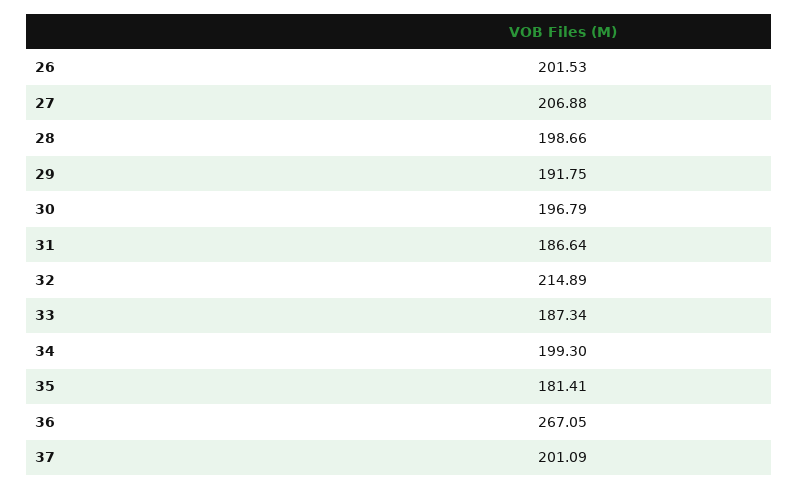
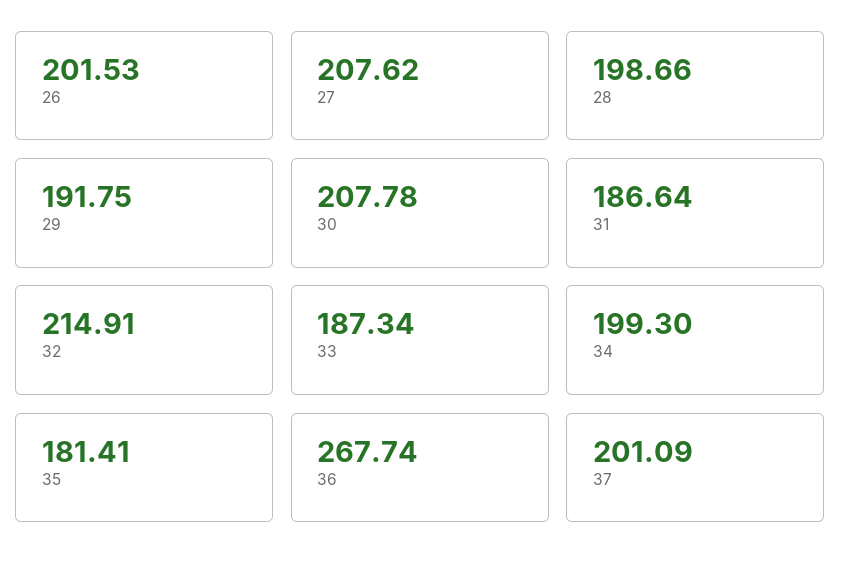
27: 206.88 -> 207.62
30: 196.79 -> 207.78
32: 214.89 -> 214.91
36: 267.05 -> 267.74

